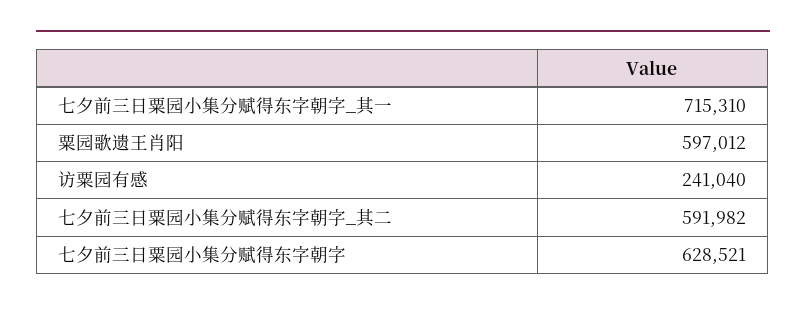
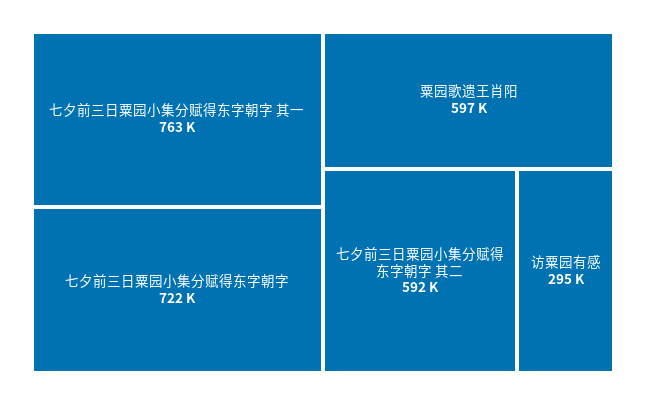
七夕前三日粟园小集分赋得东字朝字_其一: 715310 -> 763000
访粟园有感: 241040 -> 295000
七夕前三日粟园小集分赋得东字朝字: 628521 -> 722000

